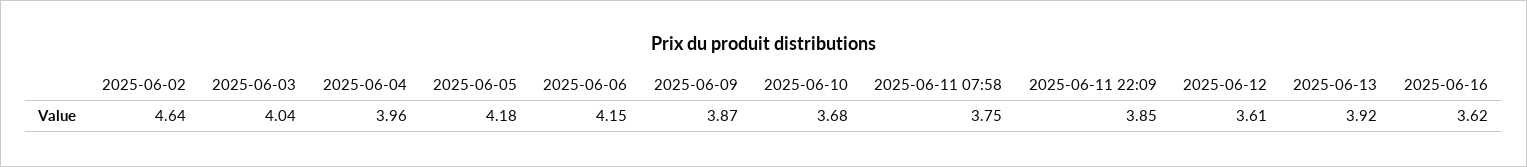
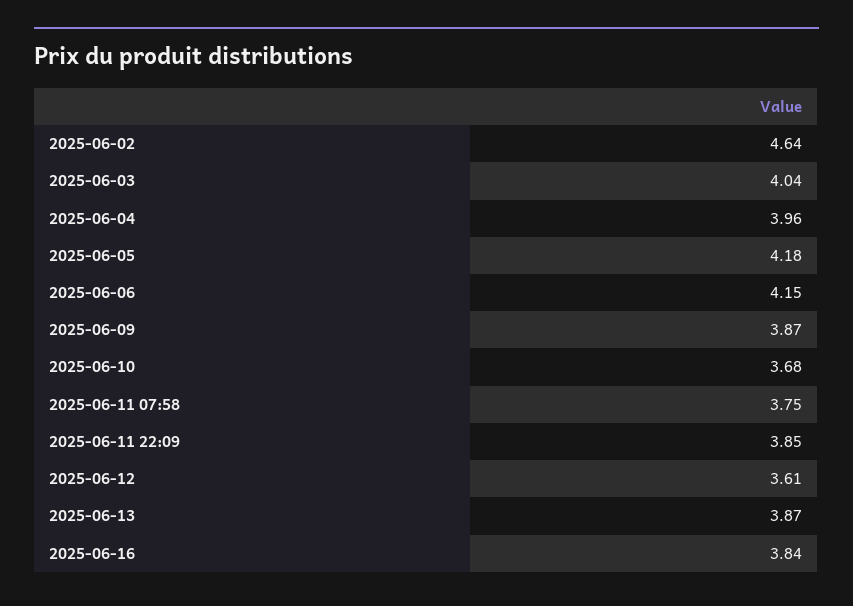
2025-06-13: 3.92 -> 3.87
2025-06-16: 3.62 -> 3.84

